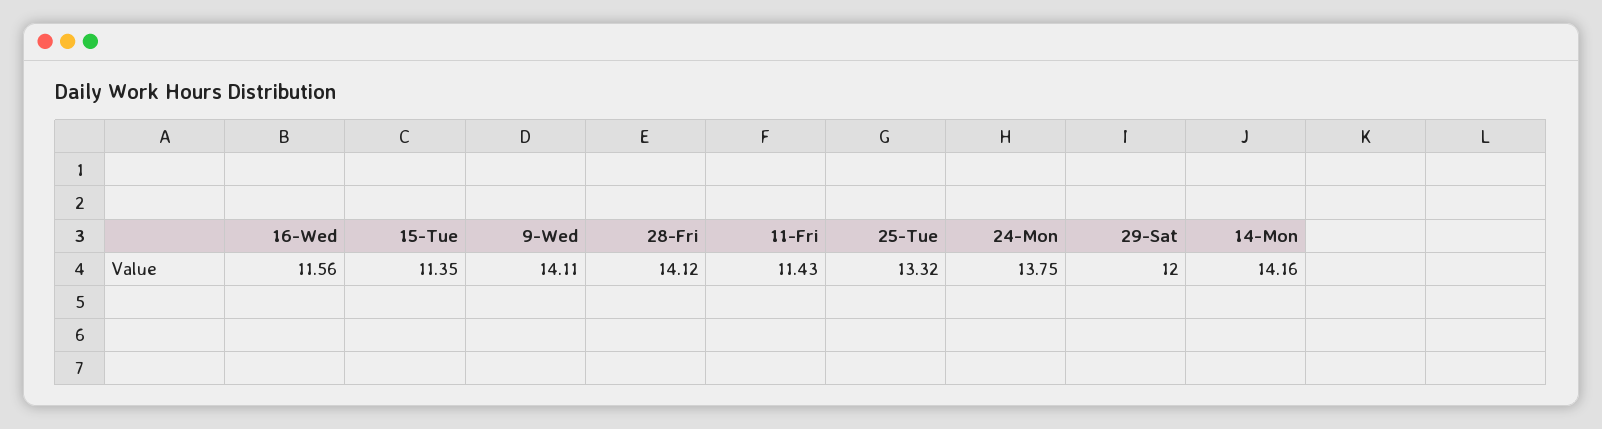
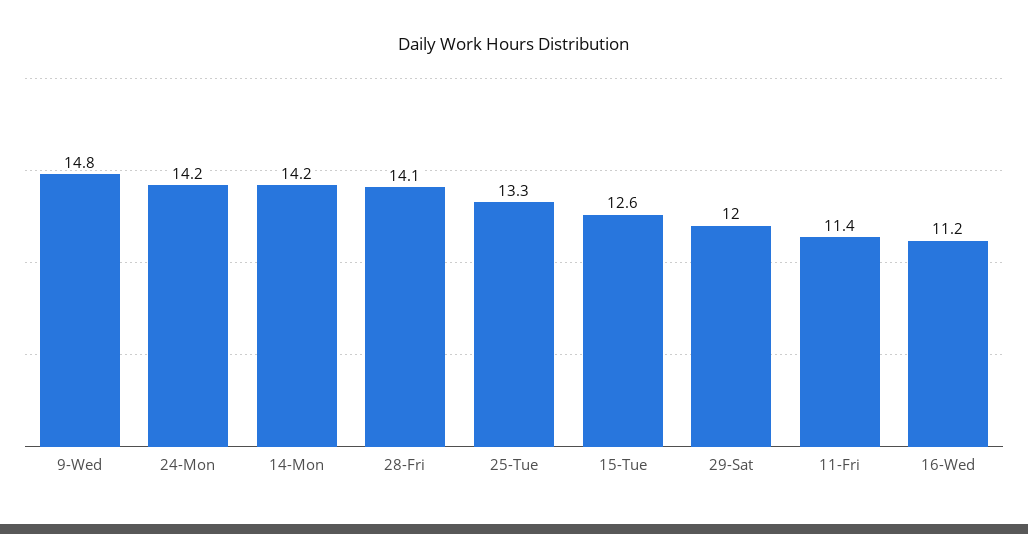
16-Wed: 11.56 -> 11.2
15-Tue: 11.35 -> 12.6
9-Wed: 14.11 -> 14.8
24-Mon: 13.75 -> 14.2

